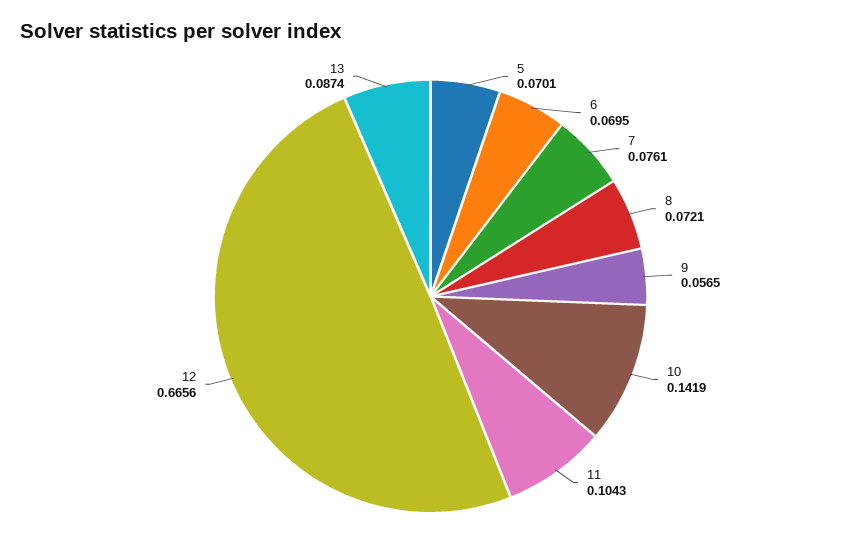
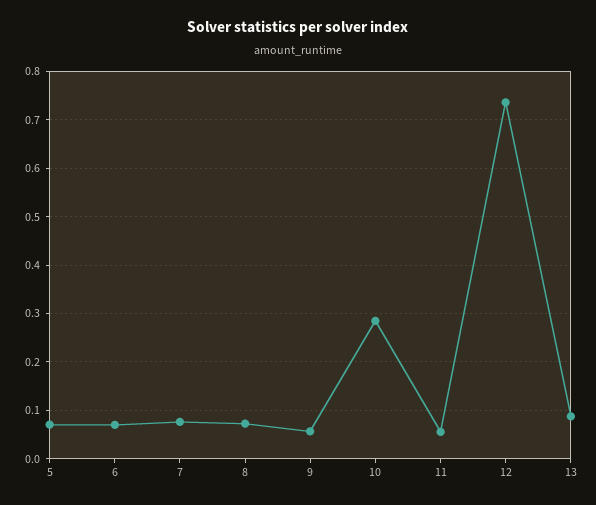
10: 0.1419 -> 0.28
11: 0.1043 -> 0.06
12: 0.6656 -> 0.74

